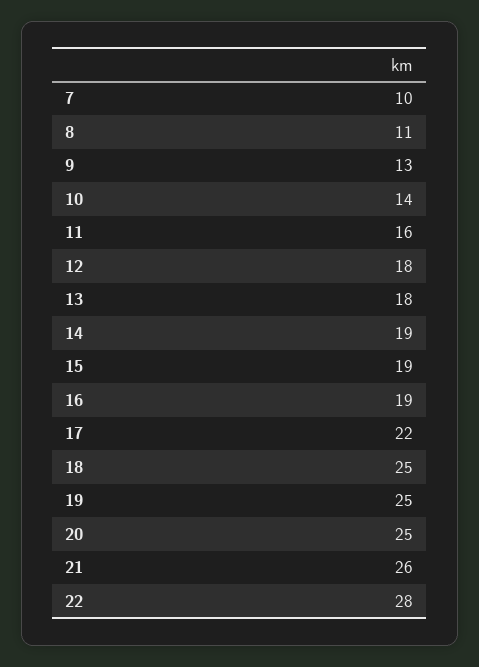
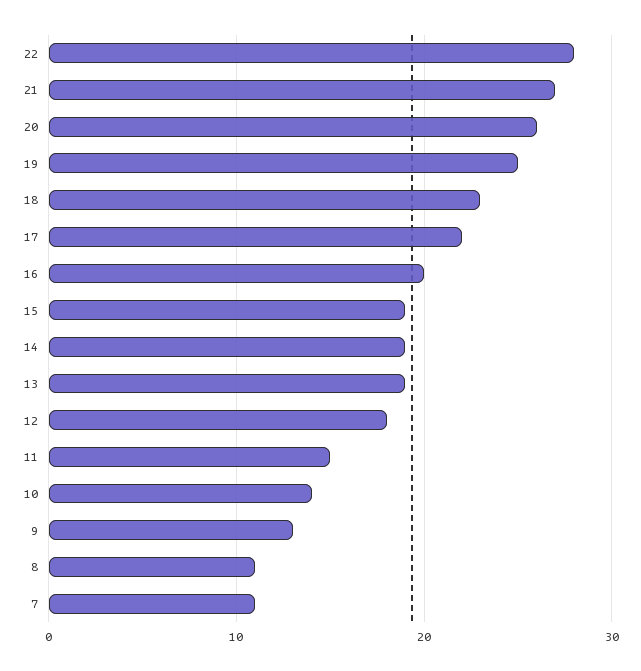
7: 10 -> 11
11: 16 -> 15
13: 18 -> 19
16: 19 -> 20
18: 25 -> 23
20: 25 -> 26
21: 26 -> 27

